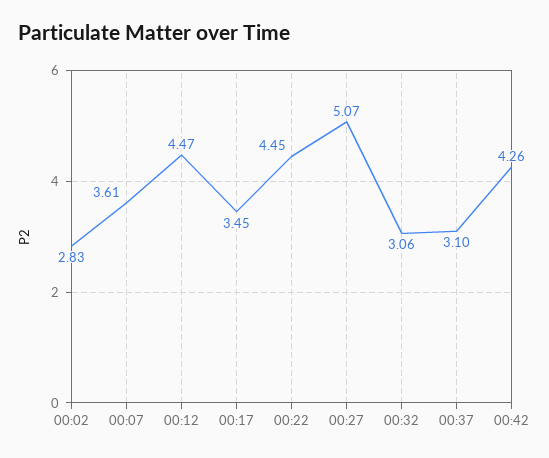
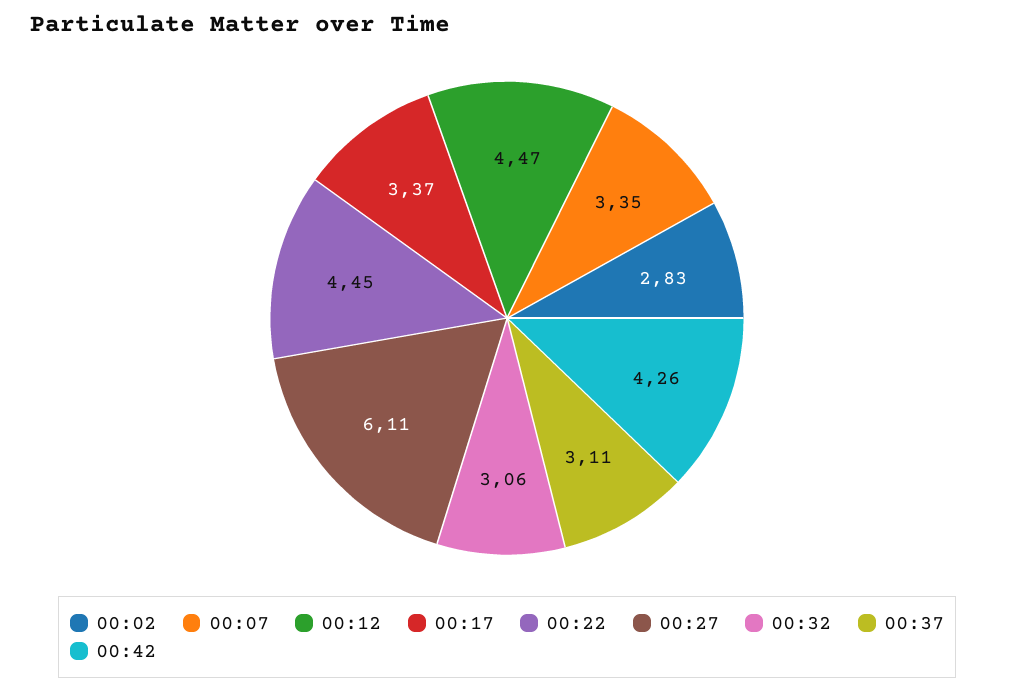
00:07: 3.61 -> 3.35
00:17: 3.45 -> 3.37
00:27: 5.07 -> 6.11
00:37: 3.1 -> 3.11

